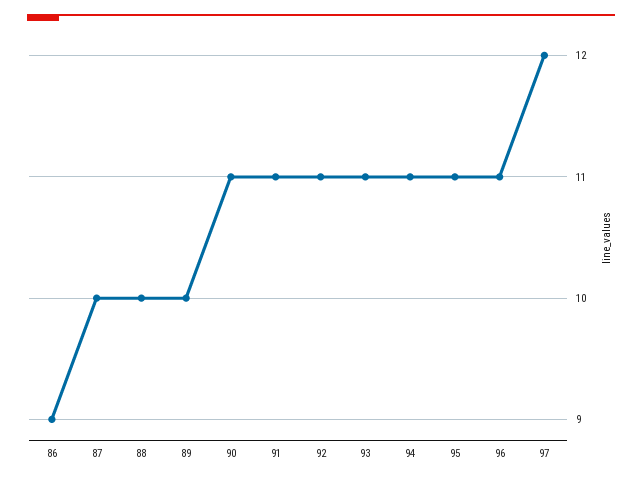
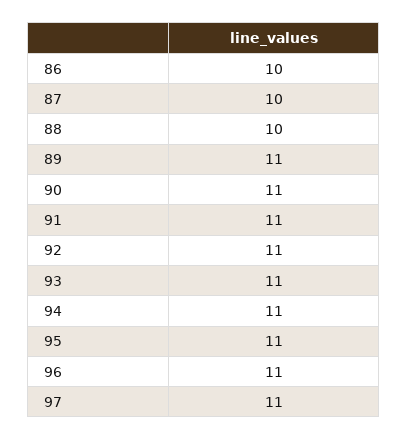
86: 9 -> 10
89: 10 -> 11
97: 12 -> 11

